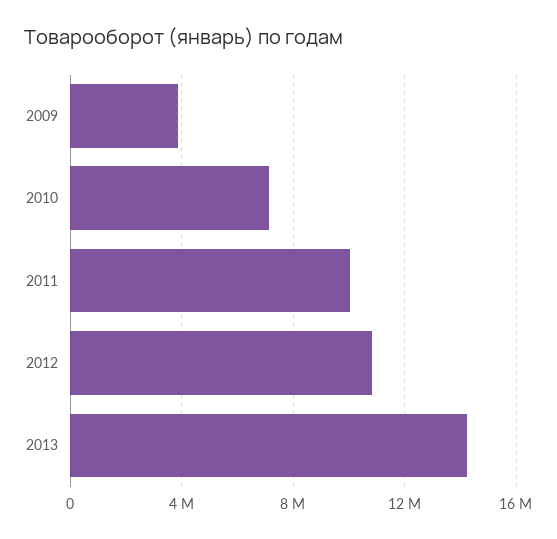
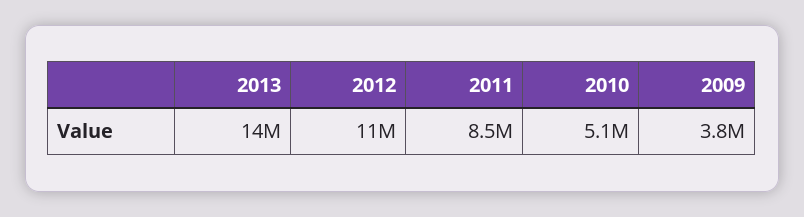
2010: 7000000 -> 5100000
2011: 10000000 -> 8500000

